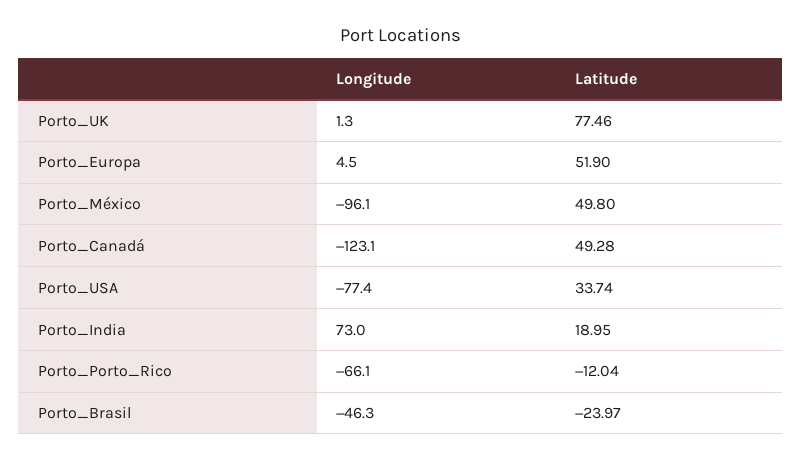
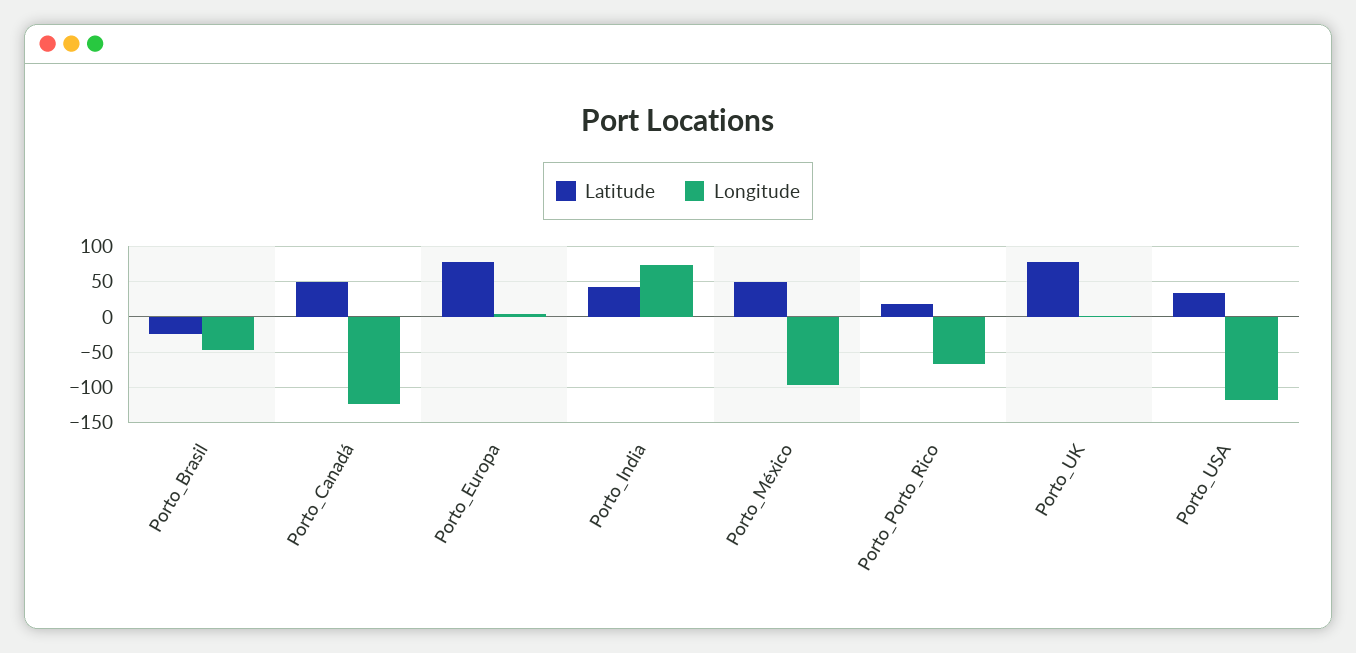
Latitude, Porto_Europa: 51.9 -> 80
Longitude, Porto_USA: -77.4 -> -120
Latitude, Porto_India: 18.95 -> 40
Latitude, Porto_Porto_Rico: -12.04 -> 20

